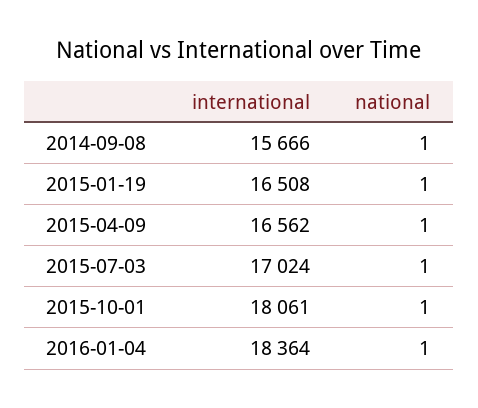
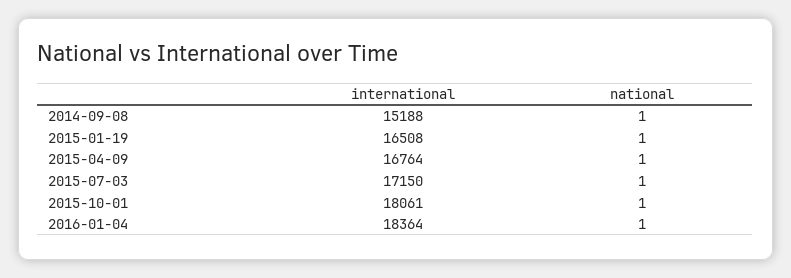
international, 2014-09-08: 15666 -> 15188
international, 2015-04-09: 16562 -> 16764
international, 2015-07-03: 17024 -> 17150

